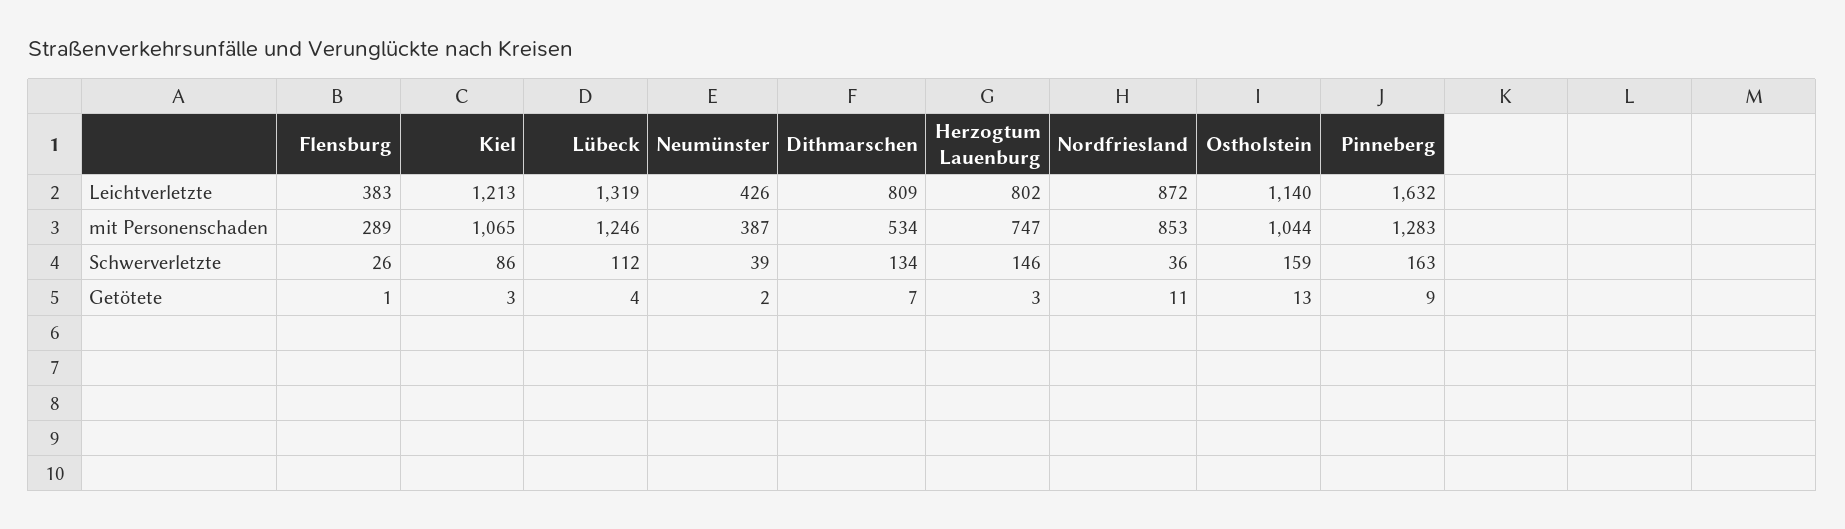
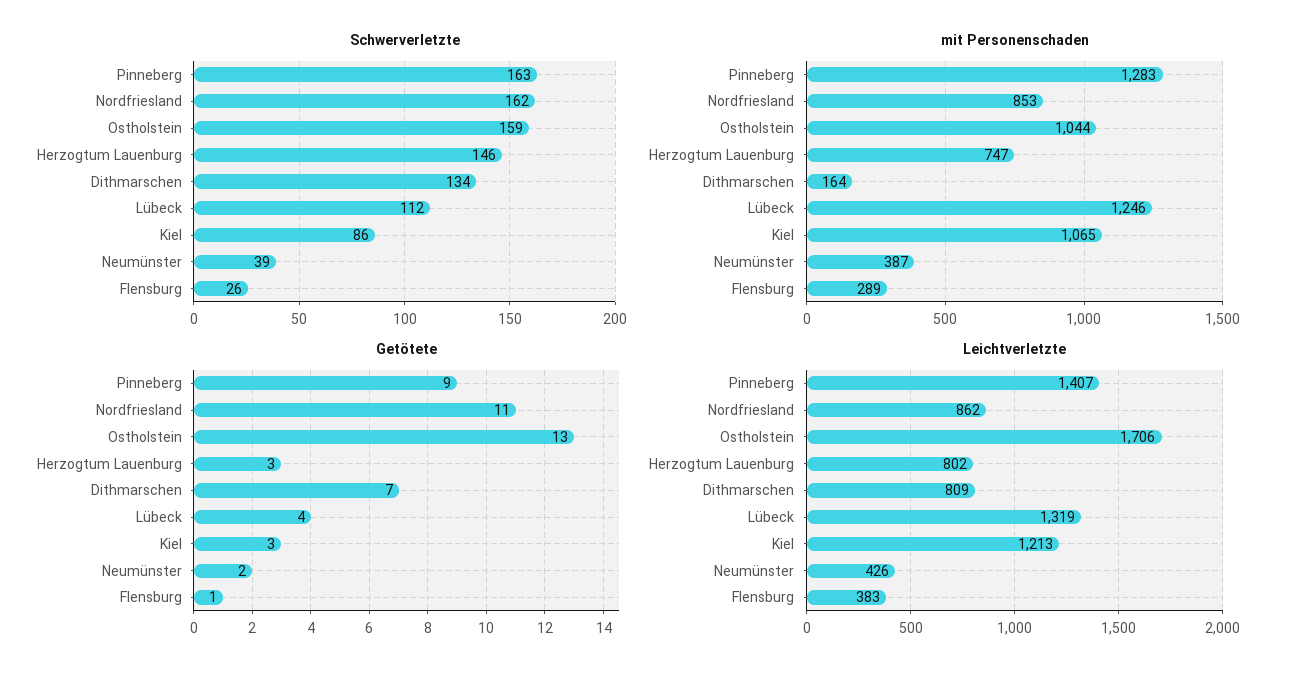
Leichtverletzte, Nordfriesland: 872 -> 862
Leichtverletzte, Ostholstein: 1140 -> 1706
Leichtverletzte, Pinneberg: 1632 -> 1407
mit Personenschaden, Dithmarschen: 534 -> 164
Schwerverletzte, Nordfriesland: 36 -> 162

